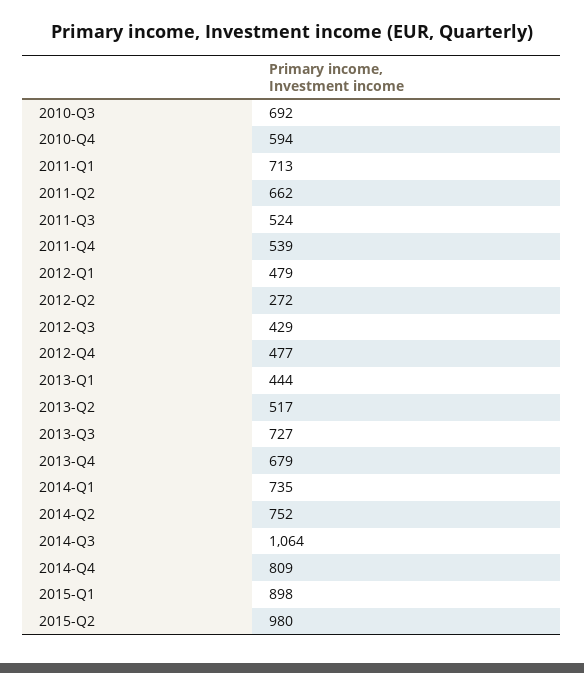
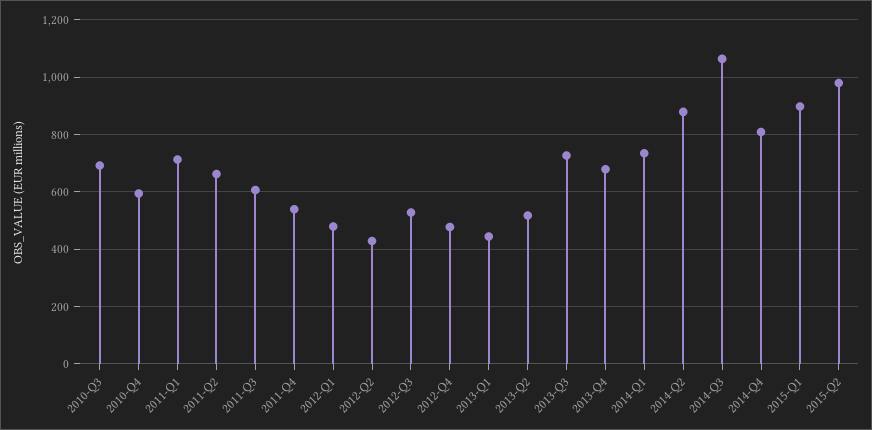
2011-Q3: 524 -> 600
2012-Q2: 272 -> 425
2012-Q3: 429 -> 525
2014-Q2: 752 -> 875

